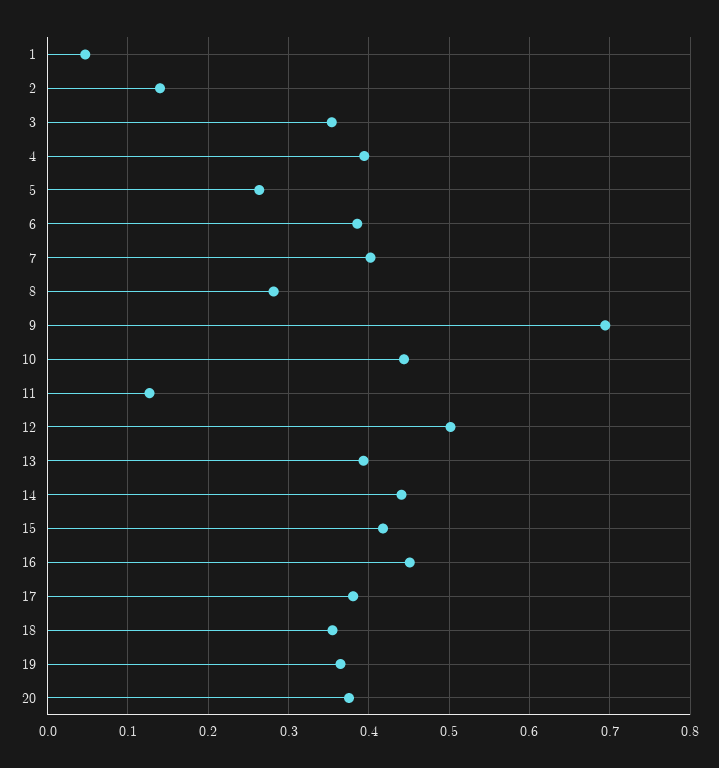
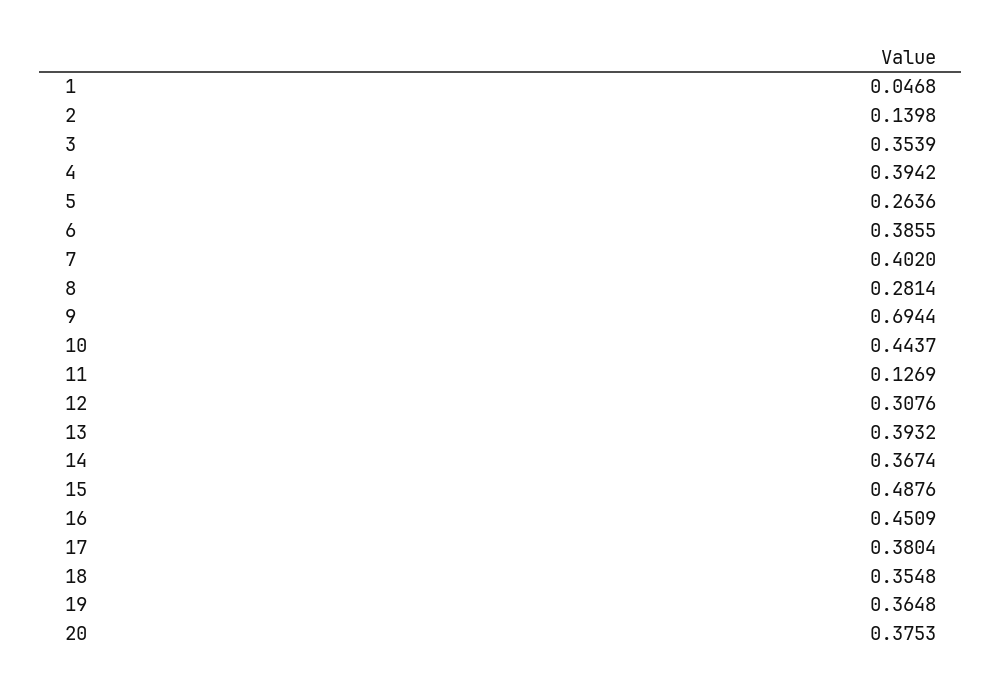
12: 0.5 -> 0.3076
14: 0.44 -> 0.3674
15: 0.42 -> 0.4876

